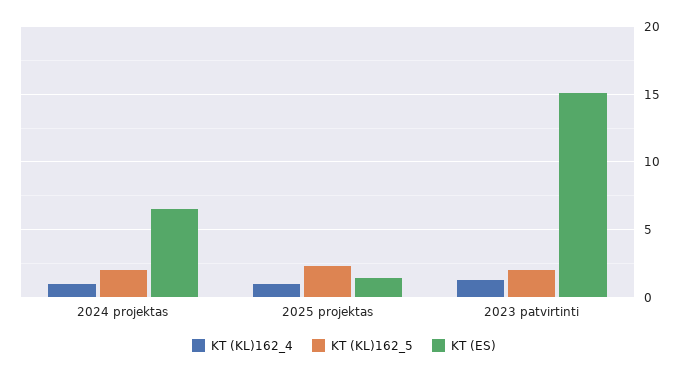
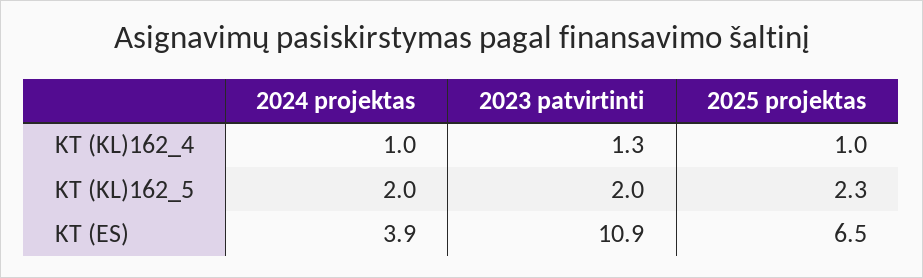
KT (ES), 2024 projektas: 6.5 -> 3.9
KT (ES), 2025 projektas: 1.5 -> 6.5
KT (ES), 2023 patvirtinti: 15 -> 10.9

